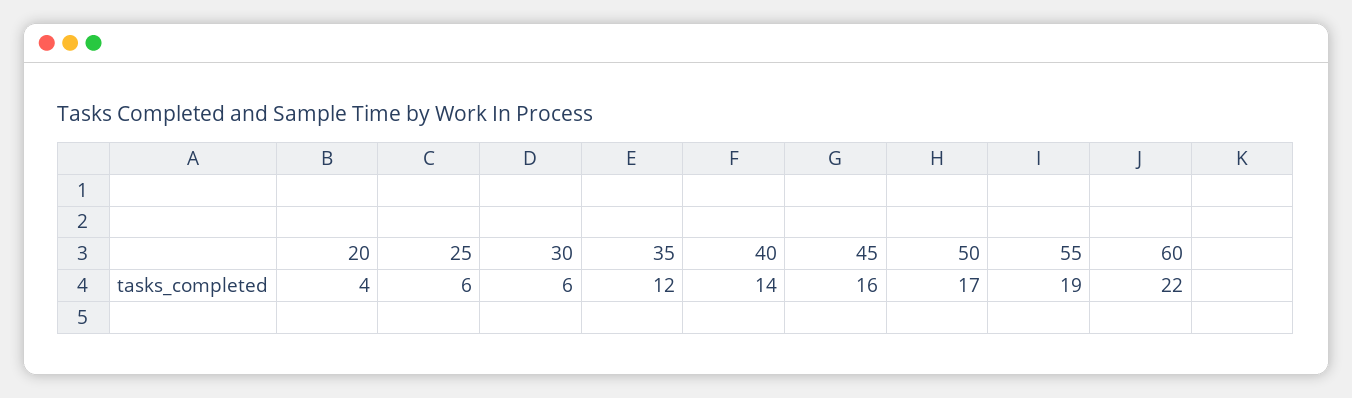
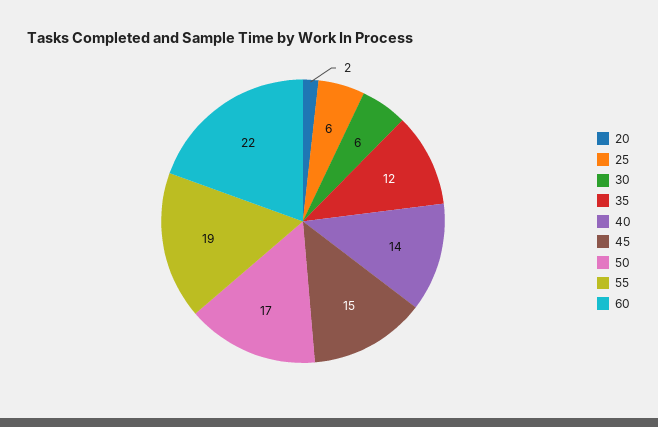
20: 4 -> 2
45: 16 -> 15

